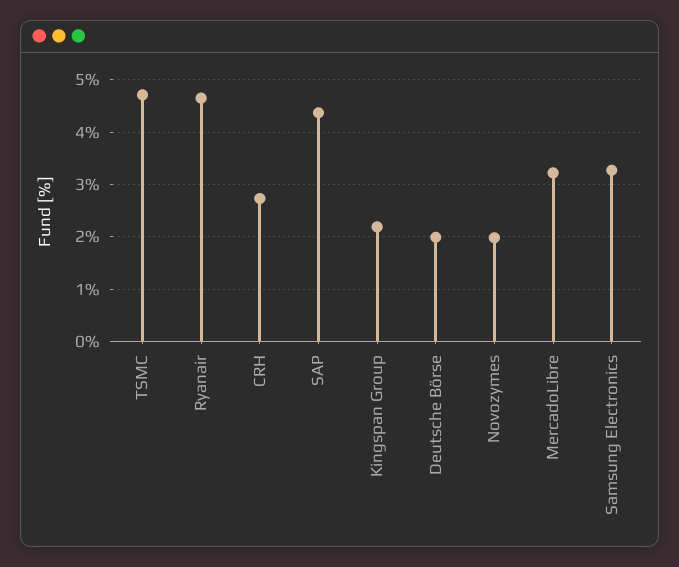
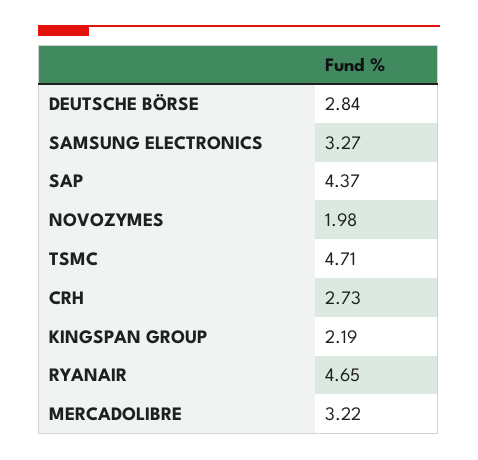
Deutsche Börse: 2 -> 2.84

